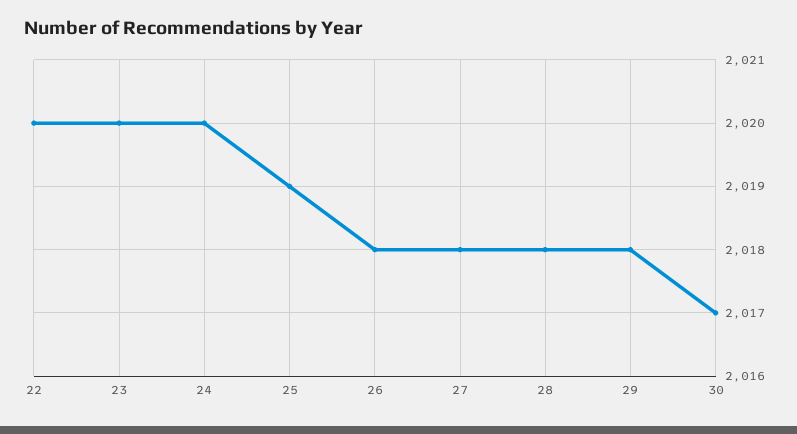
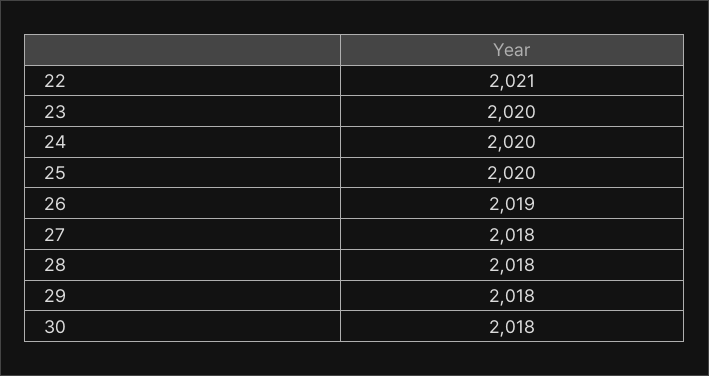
22: 2020 -> 2021
25: 2019 -> 2020
26: 2018 -> 2019
30: 2017 -> 2018

